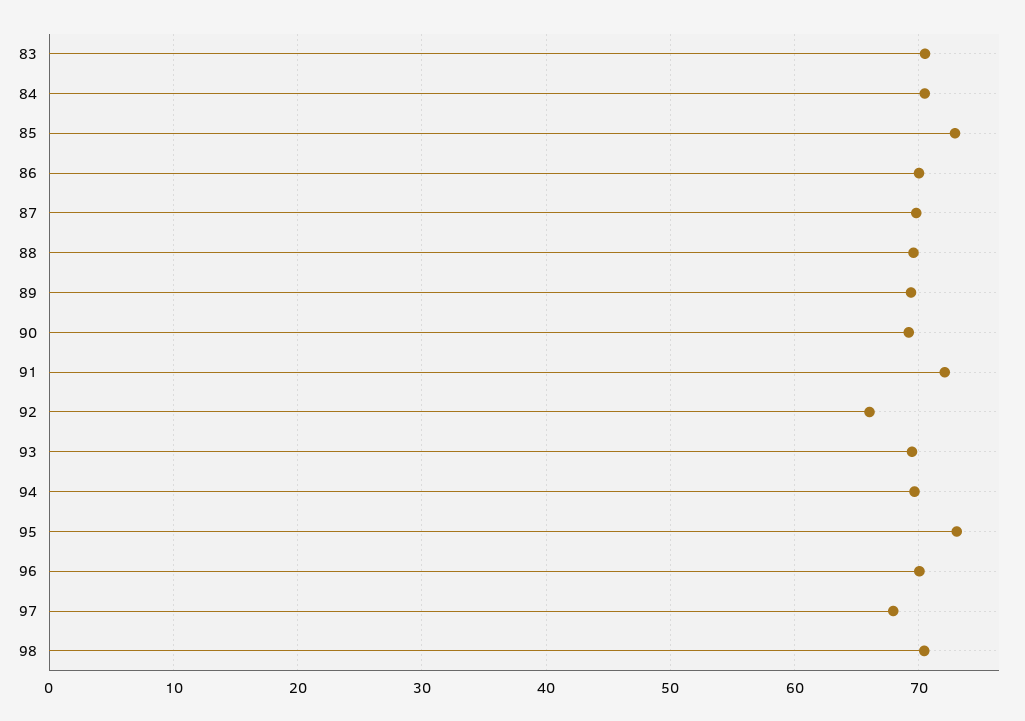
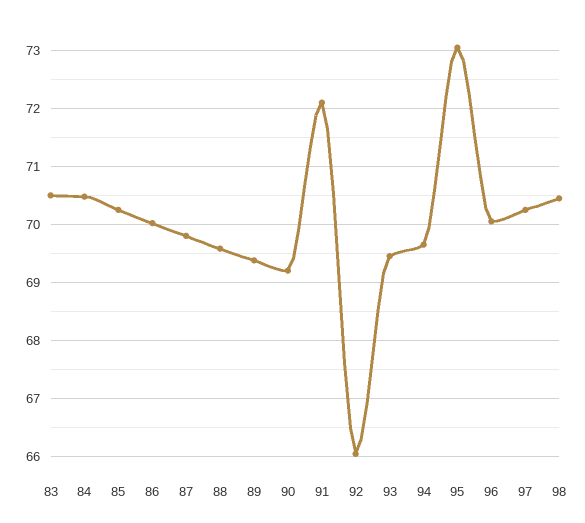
85: 73 -> 70.2
97: 68 -> 70.2

